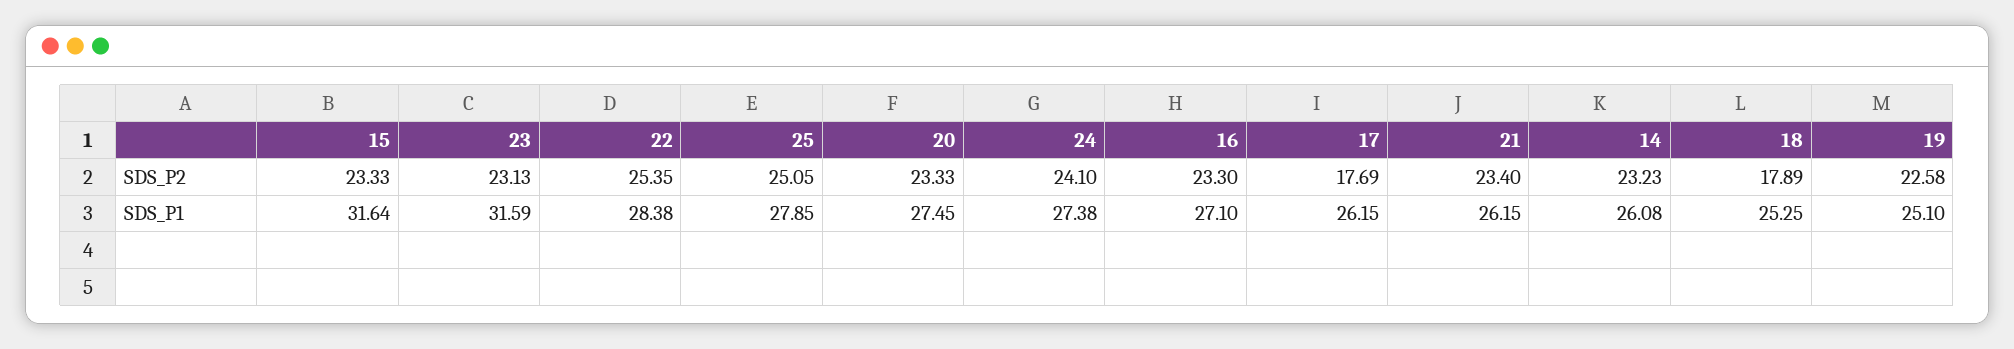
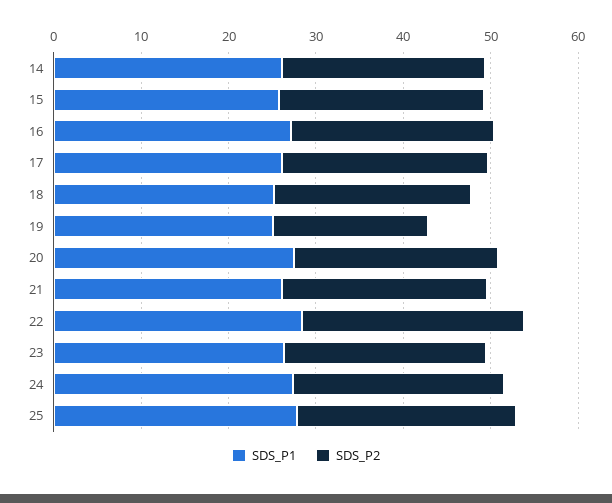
SDS_P2, 17: 17.69 -> 24
SDS_P2, 18: 17.89 -> 22
SDS_P2, 19: 22.58 -> 18
SDS_P1, 15: 31.64 -> 26
SDS_P1, 23: 31.59 -> 26

